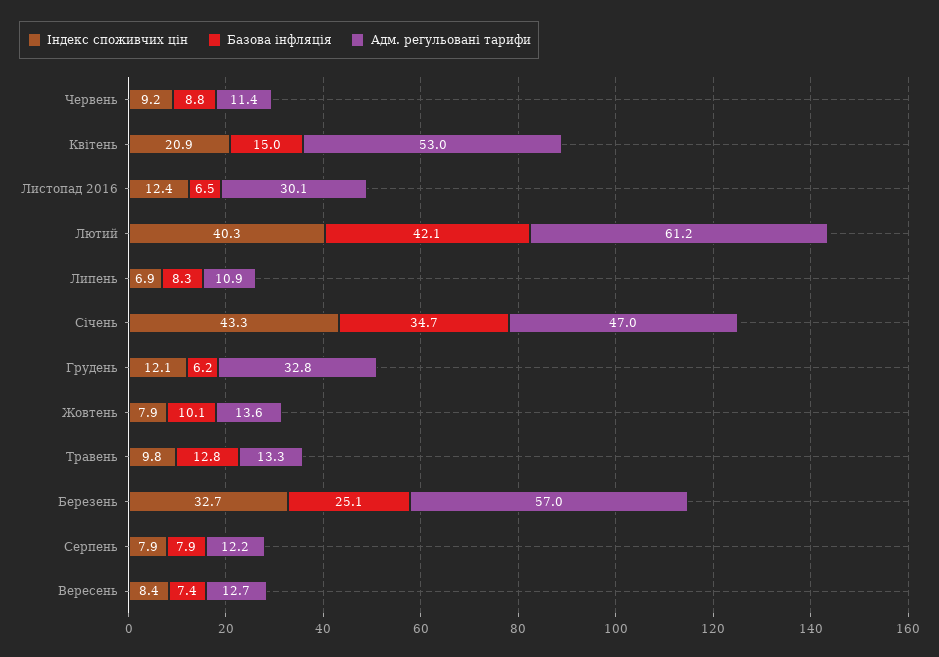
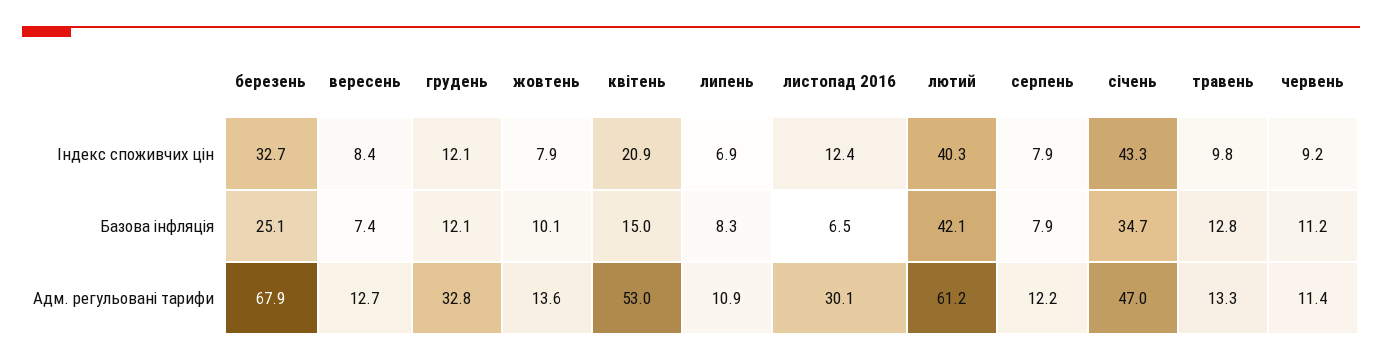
Базова інфляція, Червень: 8.8 -> 11.2
Базова інфляція, Грудень: 6.2 -> 12.1
Адм. регульовані тарифи, Березень: 57 -> 67.9

